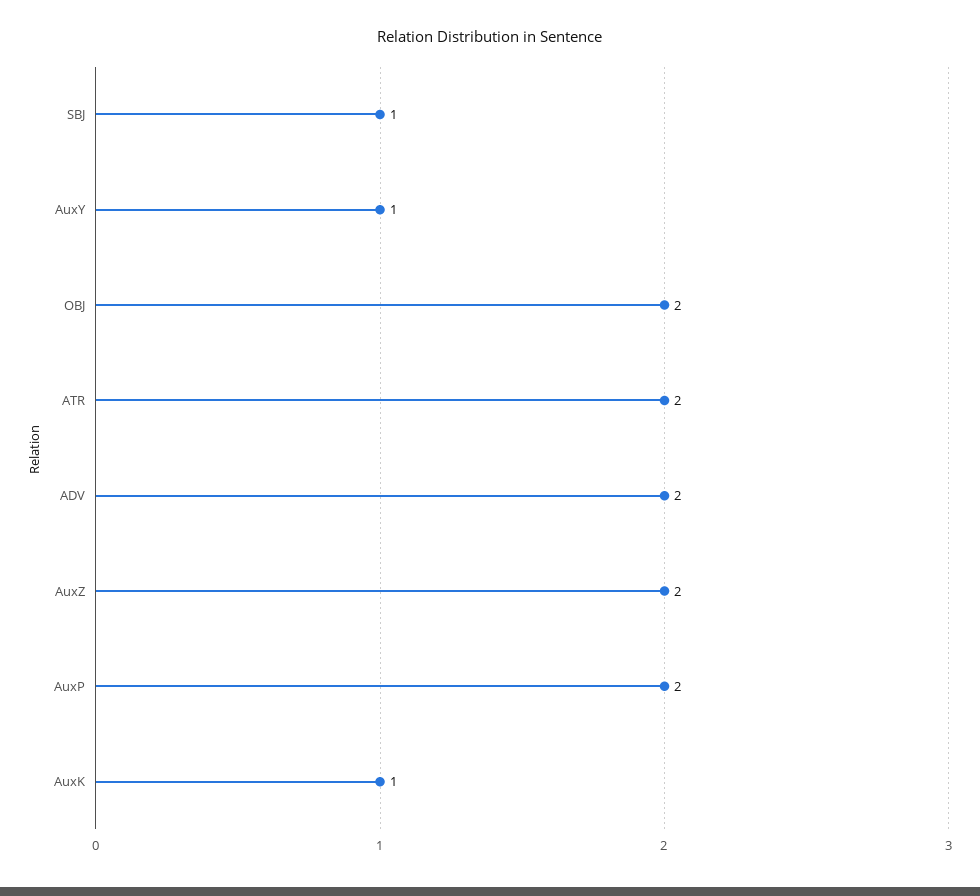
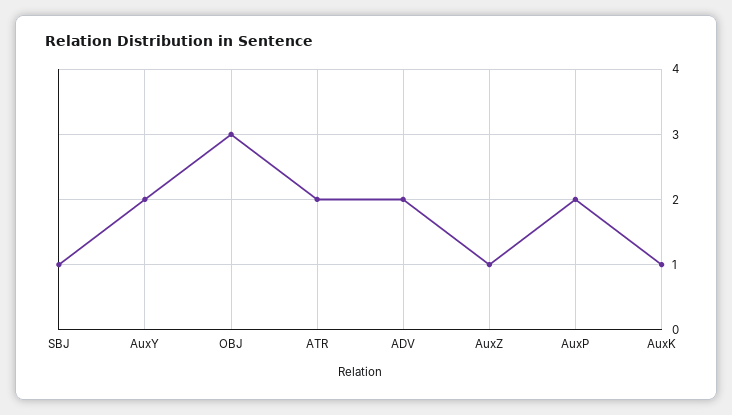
AuxY: 1 -> 2
OBJ: 2 -> 3
AuxZ: 2 -> 1

